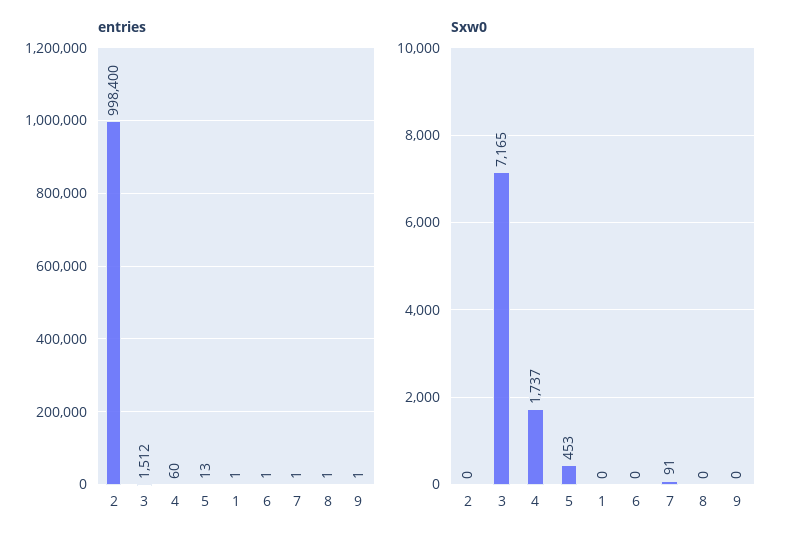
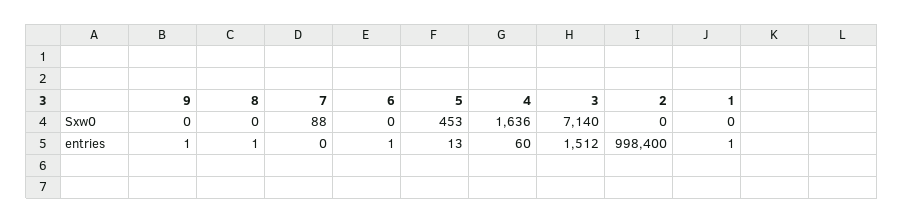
entries, 7: 1 -> 0
Sxw0, 3: 7165 -> 7140
Sxw0, 4: 1737 -> 1636
Sxw0, 7: 91 -> 88

